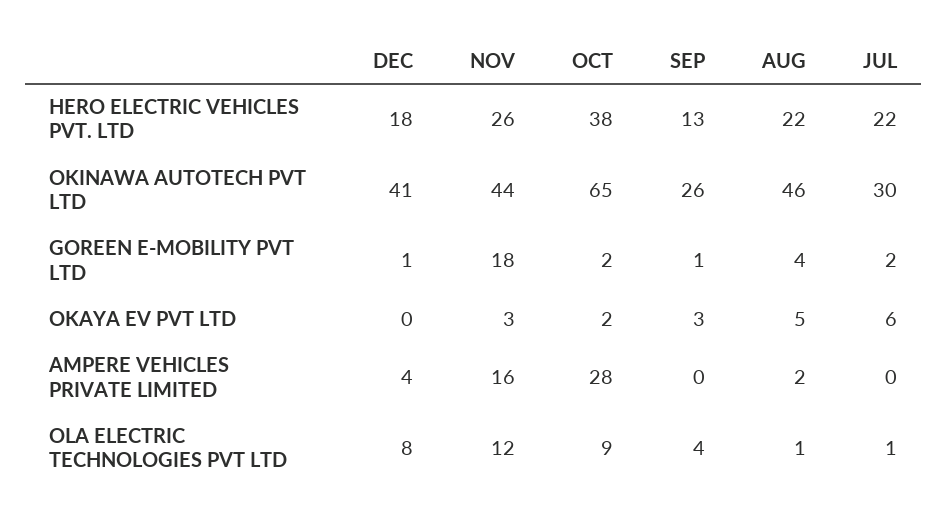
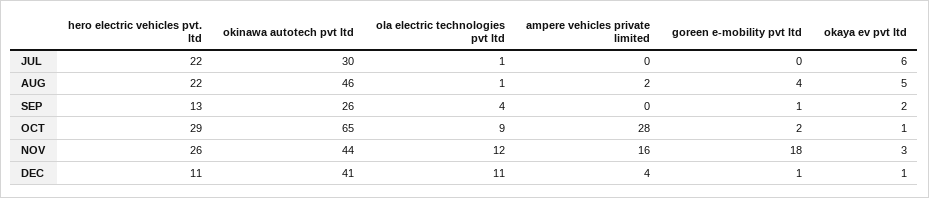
DEC, HERO ELECTRIC VEHICLES PVT. LTD: 18 -> 11
OCT, HERO ELECTRIC VEHICLES PVT. LTD: 38 -> 29
JUL, GOREEN E-MOBILITY PVT LTD: 2 -> 0
DEC, OKAYA EV PVT LTD: 0 -> 1
OCT, OKAYA EV PVT LTD: 2 -> 1
SEP, OKAYA EV PVT LTD: 3 -> 2
DEC, OLA ELECTRIC TECHNOLOGIES PVT LTD: 8 -> 11

